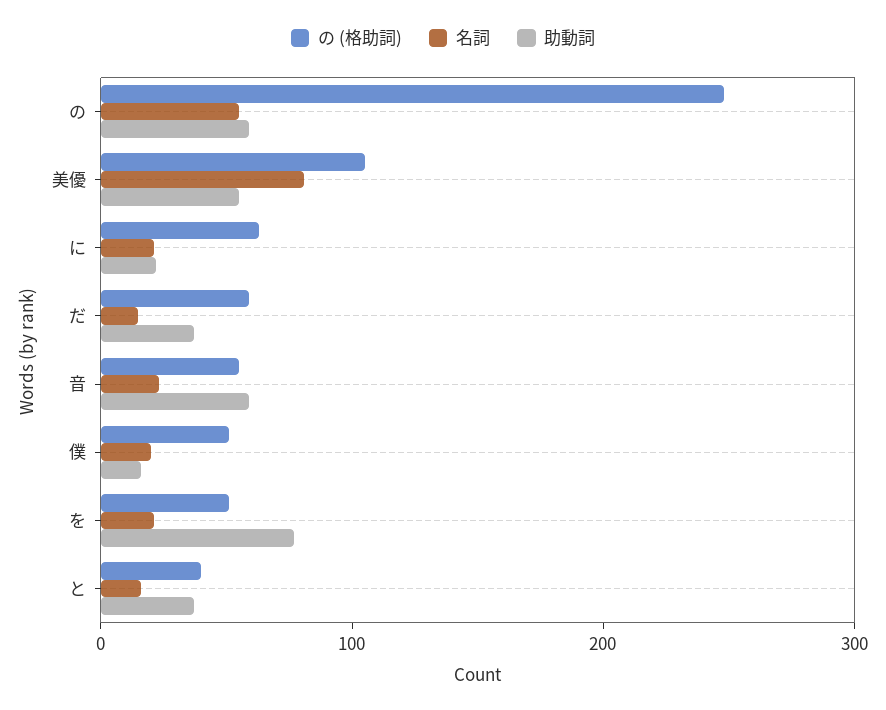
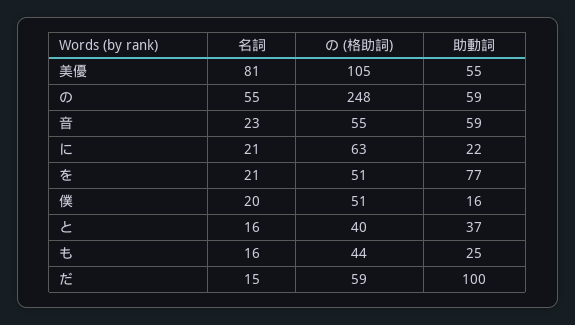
助動詞, だ: 40 -> 100
名詞, も: none -> 16
の (格助詞), も: none -> 44
助動詞, も: none -> 25

